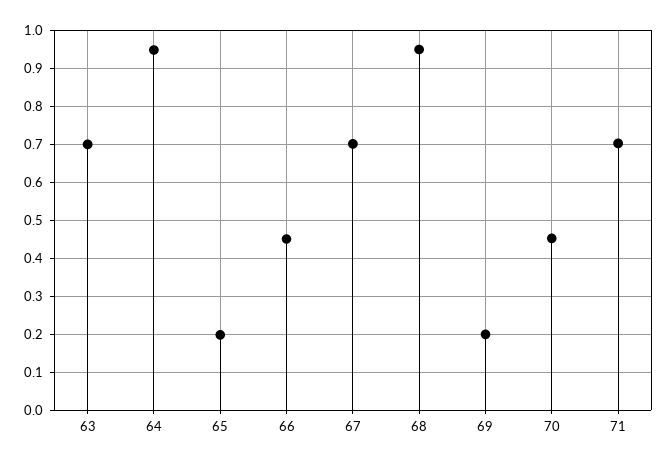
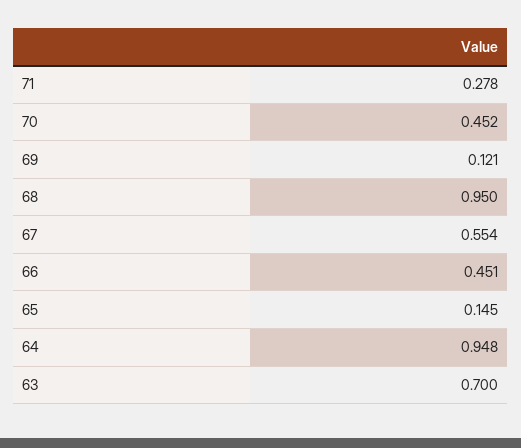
65: 0.2 -> 0.145
67: 0.7 -> 0.554
69: 0.2 -> 0.121
71: 0.7 -> 0.278

